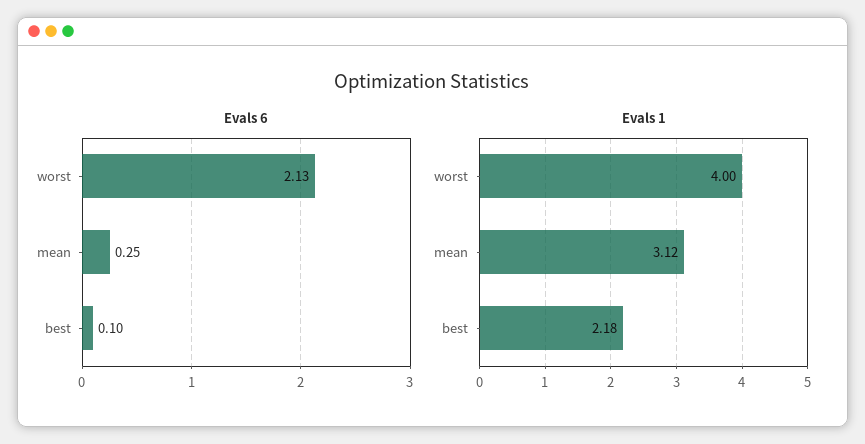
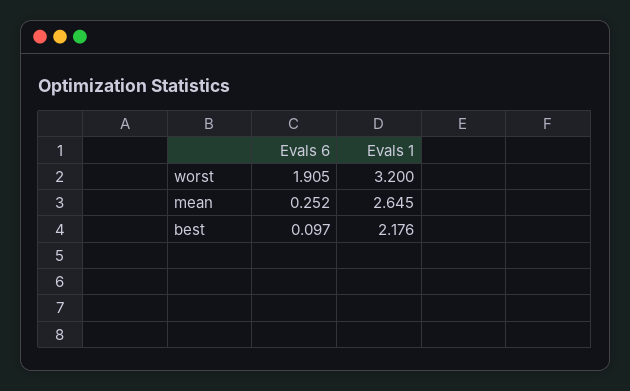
Evals 6, worst: 2.13 -> 1.905
Evals 1, worst: 4 -> 3.2
Evals 1, mean: 3.12 -> 2.645

